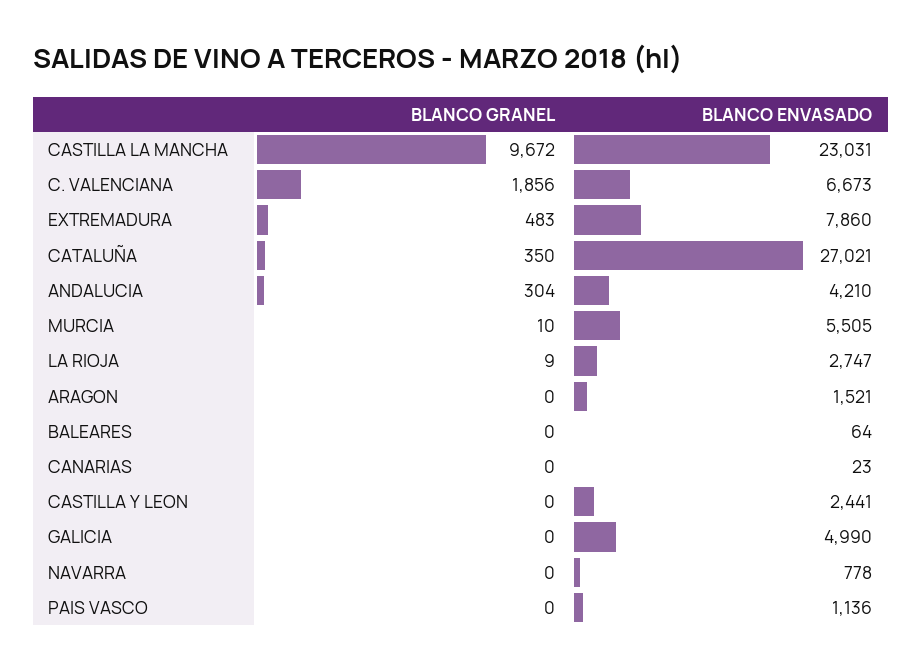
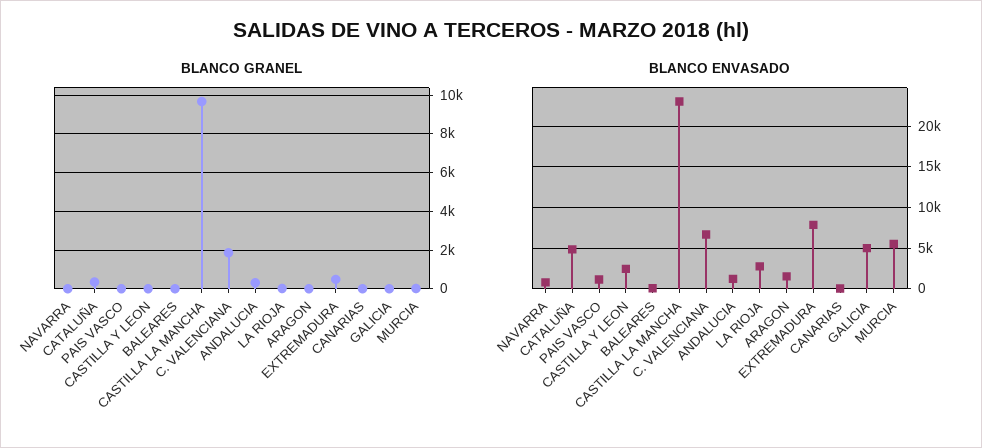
BLANCO ENVASADO, CATALUÑA: 27021 -> 5000
BLANCO ENVASADO, ANDALUCIA: 4210 -> 1000

